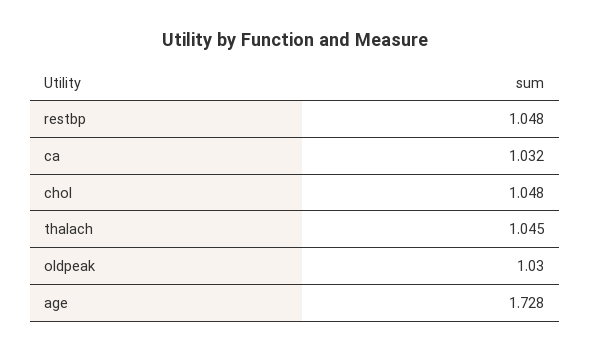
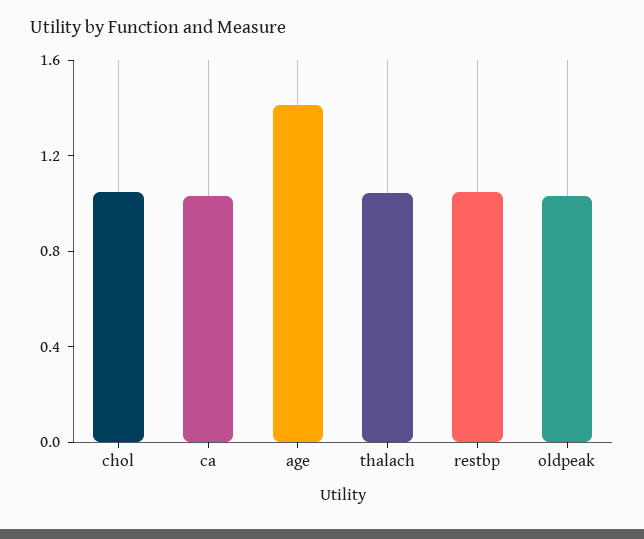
age: 1.728 -> 1.4

